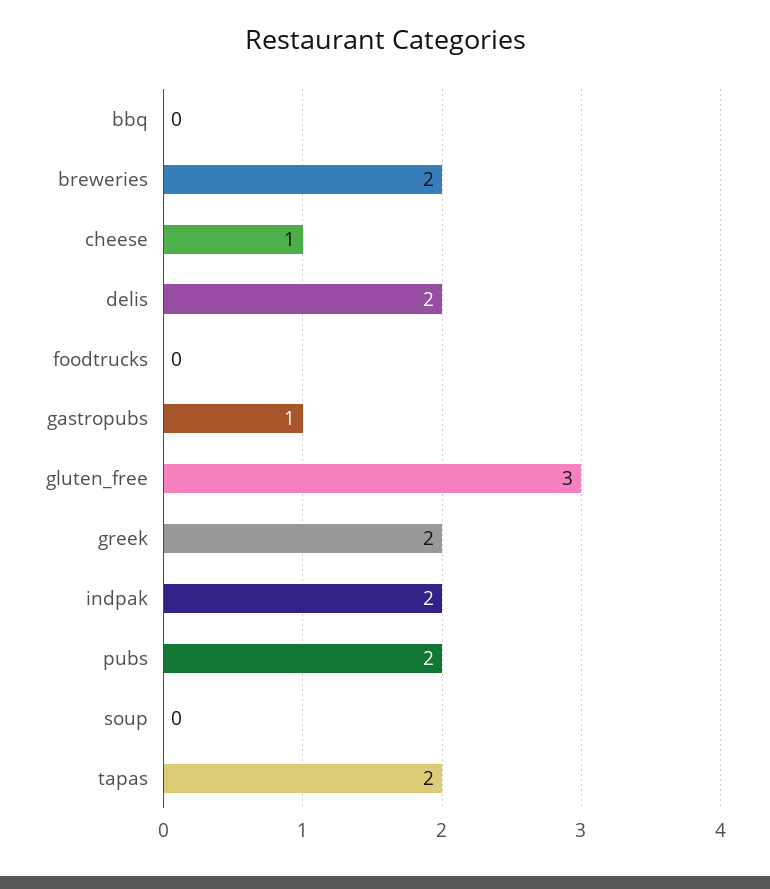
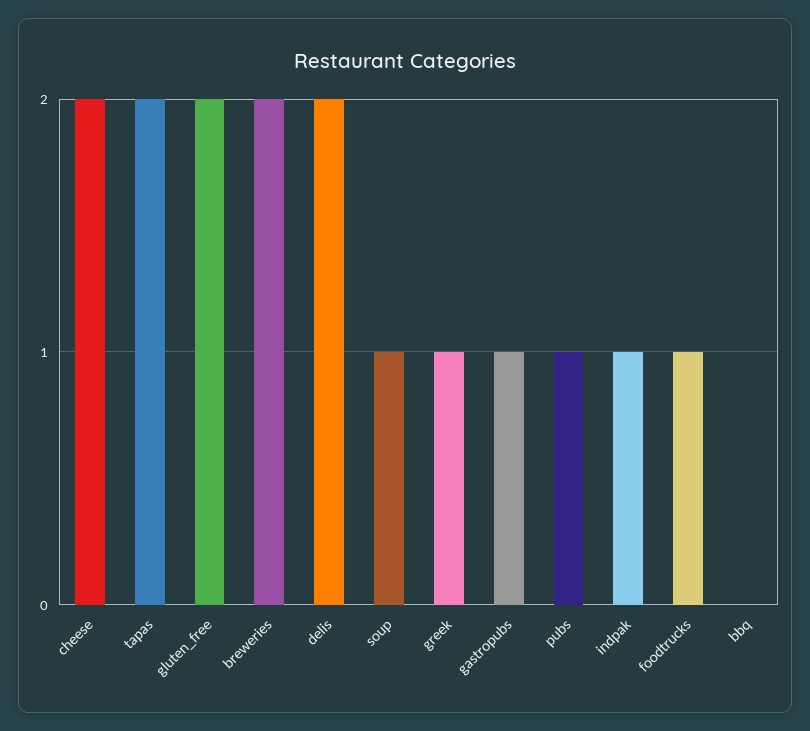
cheese: 1 -> 2
foodtrucks: 0 -> 1
gluten_free: 3 -> 2
greek: 2 -> 1
indpak: 2 -> 1
pubs: 2 -> 1
soup: 0 -> 1

